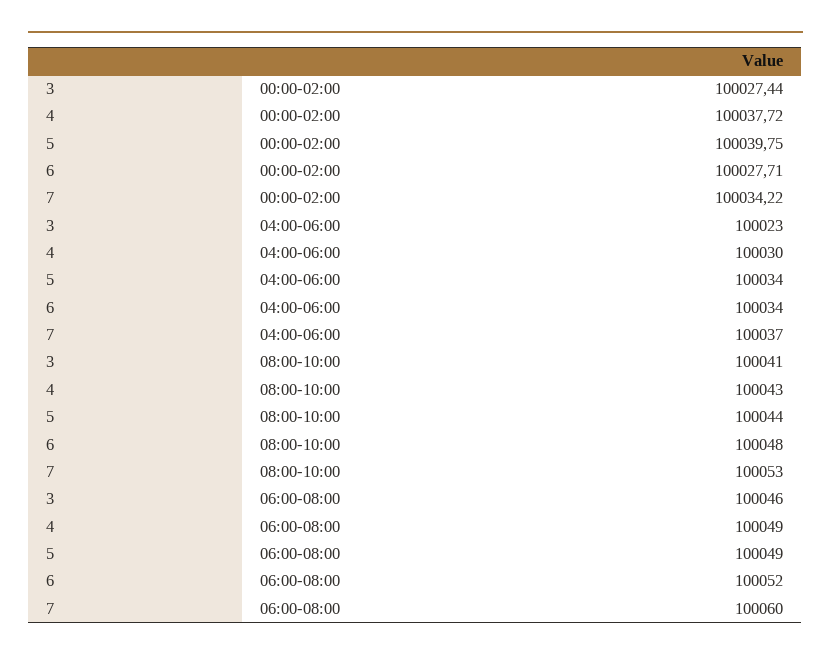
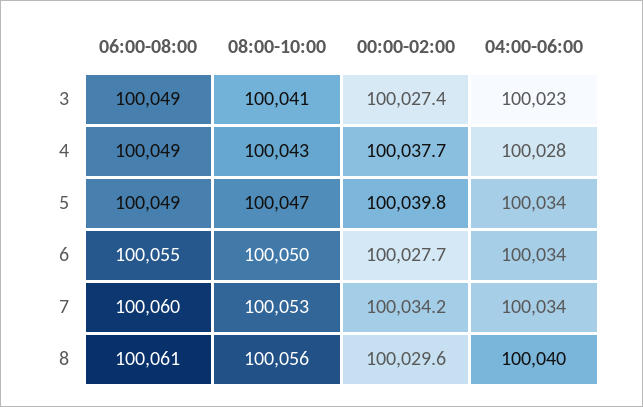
4, 04:00-06:00: 100030 -> 100028
7, 04:00-06:00: 100037 -> 100034
5, 08:00-10:00: 100044 -> 100047
6, 08:00-10:00: 100048 -> 100050
3, 06:00-08:00: 100046 -> 100049
6, 06:00-08:00: 100052 -> 100055
8, 06:00-08:00: none -> 100061
8, 08:00-10:00: none -> 100056
8, 00:00-02:00: none -> 100029.6
8, 04:00-06:00: none -> 100040

